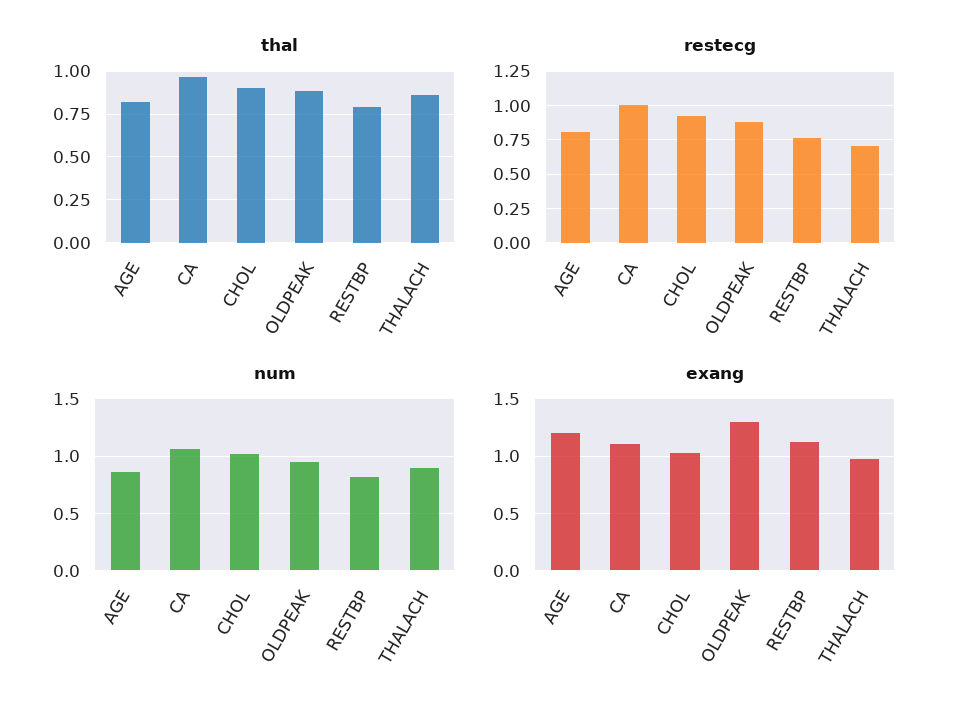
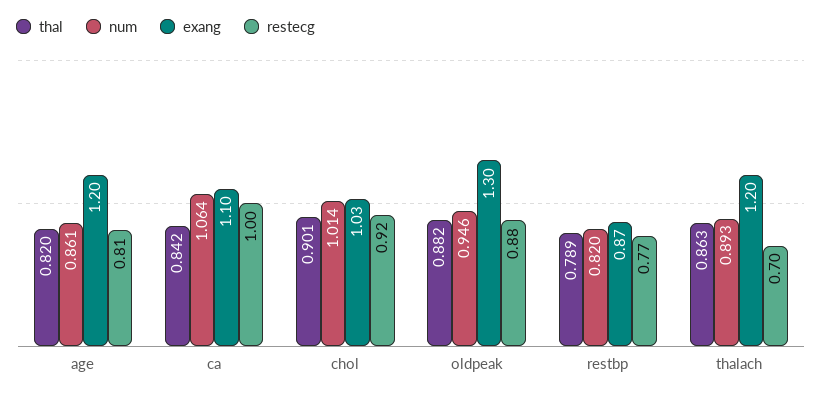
thal, CA: 0.95 -> 0.842
exang, RESTBP: 1.1 -> 0.87
exang, THALACH: 1 -> 1.2

